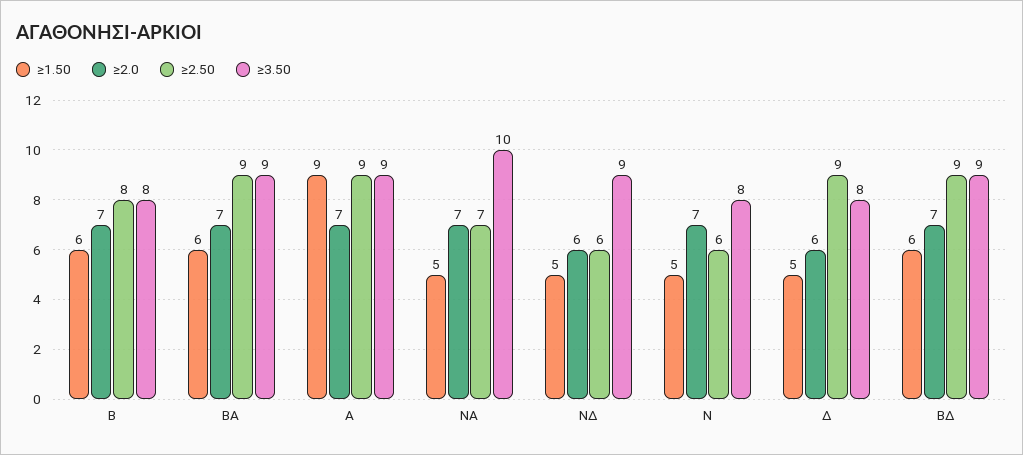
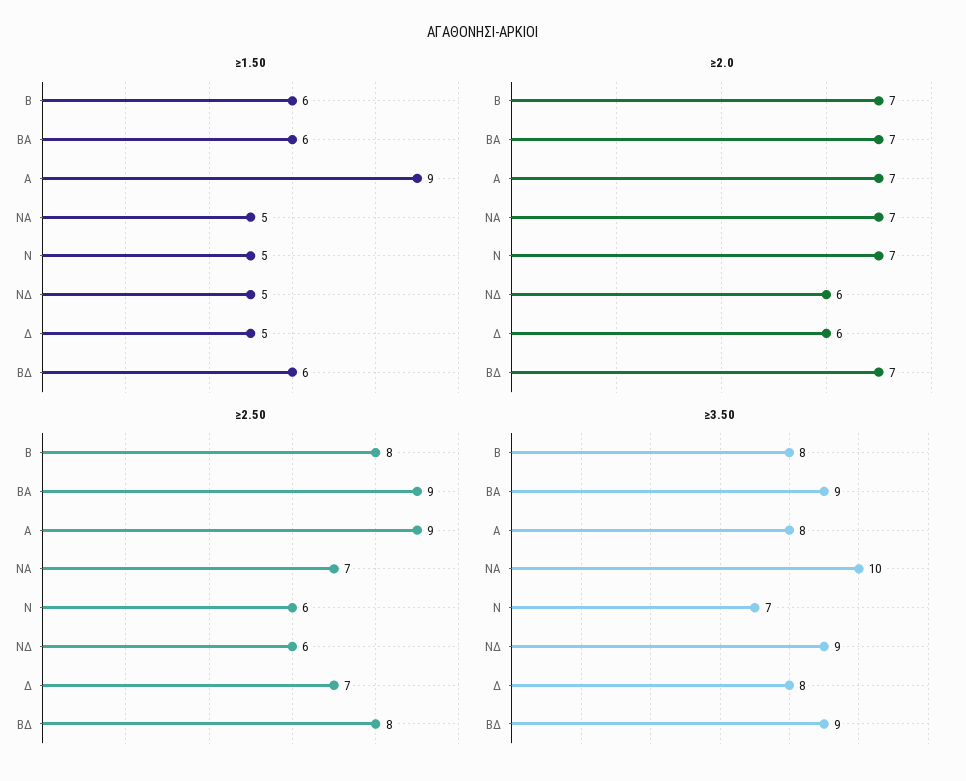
≥3.50, Α: 9 -> 8
≥3.50, Ν: 8 -> 7
≥2.50, Δ: 9 -> 7
≥2.50, ΒΔ: 9 -> 8

